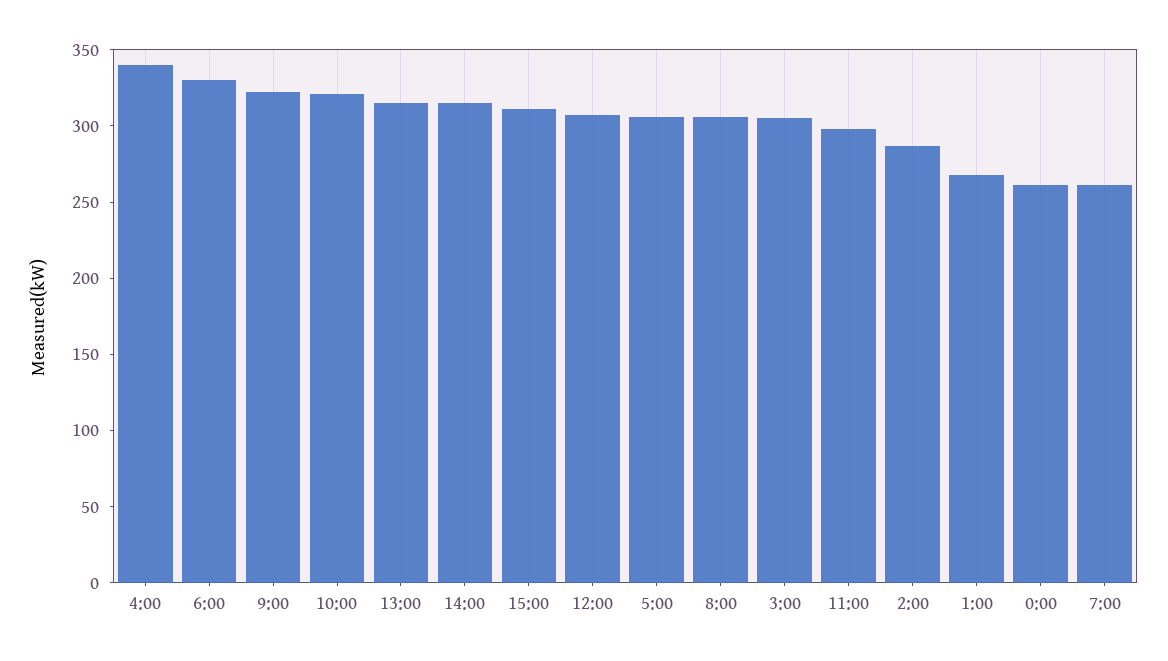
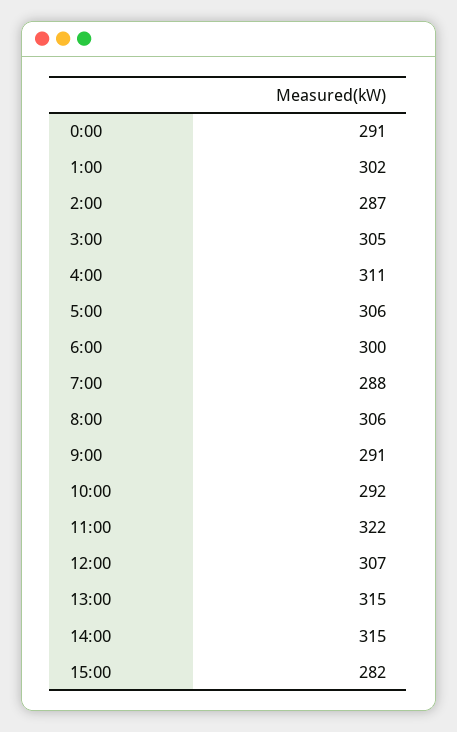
4:00: 340 -> 311
6:00: 330 -> 300
9:00: 320 -> 291
10:00: 320 -> 292
15:00: 310 -> 282
11:00: 300 -> 322
1:00: 270 -> 302
0:00: 260 -> 291
7:00: 260 -> 288

